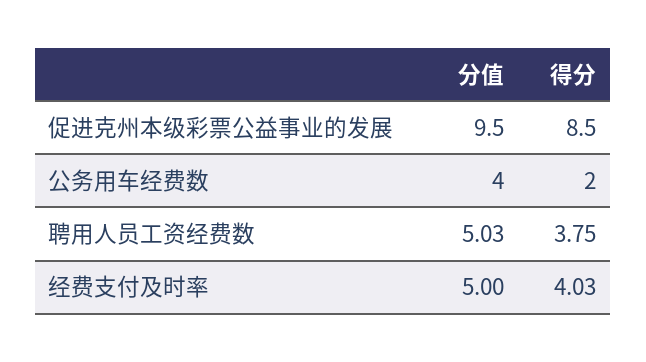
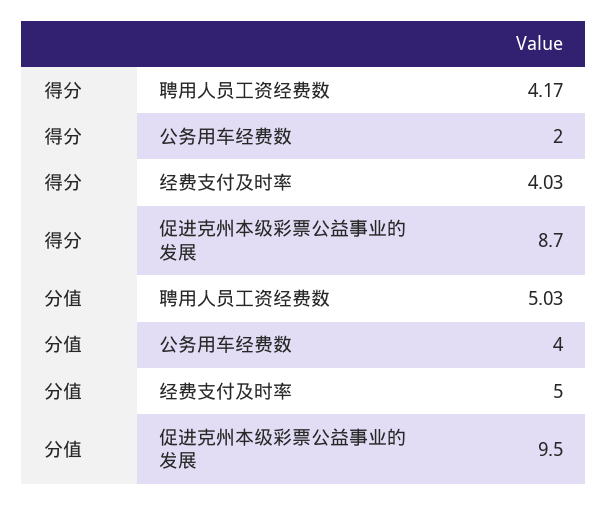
得分, 促进克州本级彩票公益事业的发展: 8.5 -> 8.7
得分, 聘用人员工资经费数: 3.75 -> 4.17

